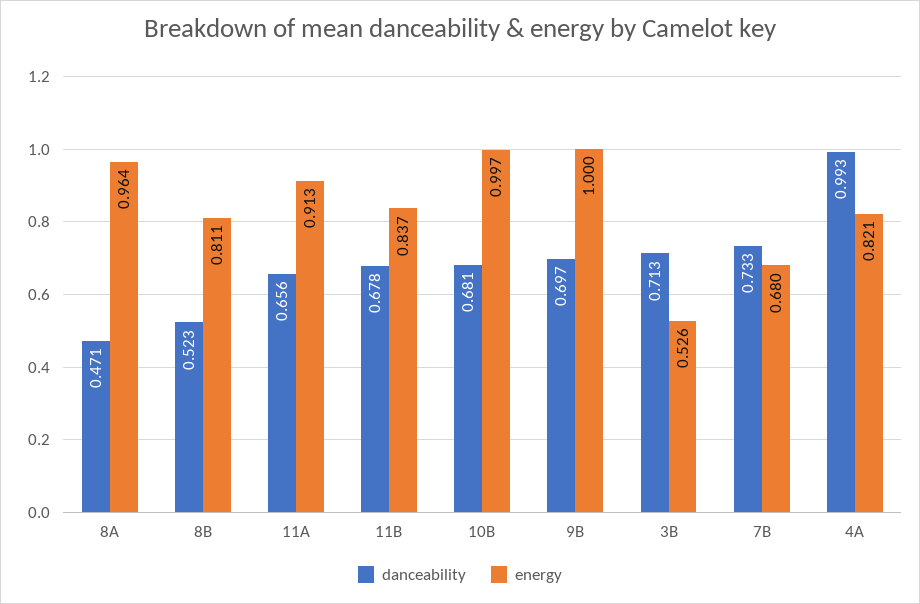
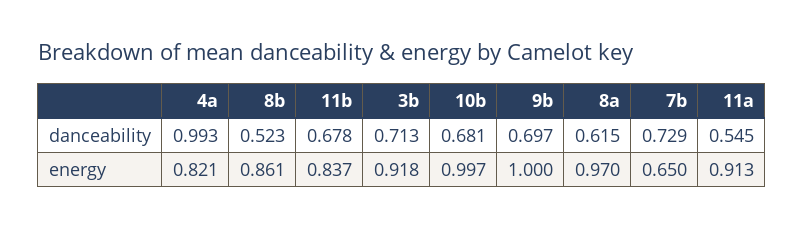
danceability, 8A: 0.471 -> 0.615
energy, 8A: 0.964 -> 0.97
energy, 8B: 0.811 -> 0.861
danceability, 11A: 0.656 -> 0.545
energy, 3B: 0.526 -> 0.918
danceability, 7B: 0.733 -> 0.729
energy, 7B: 0.68 -> 0.65

